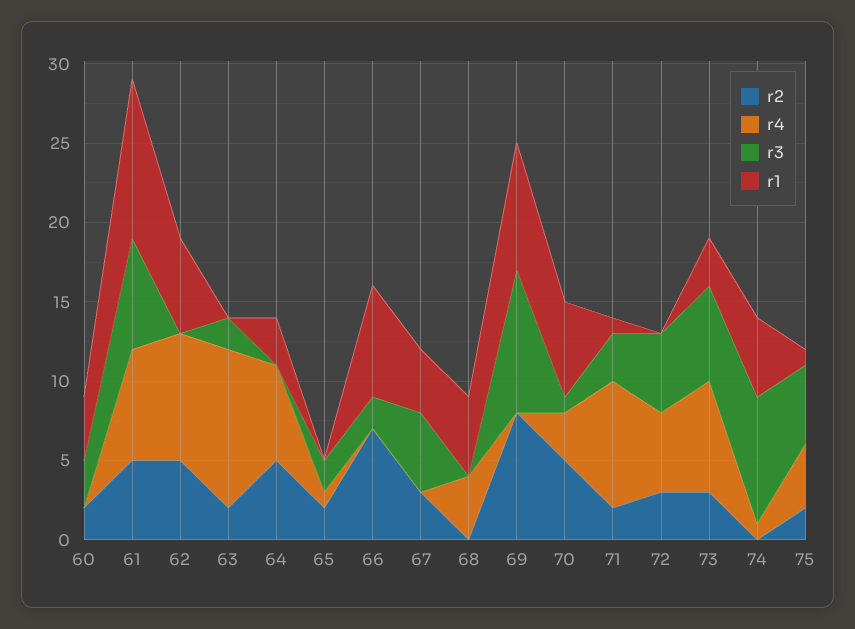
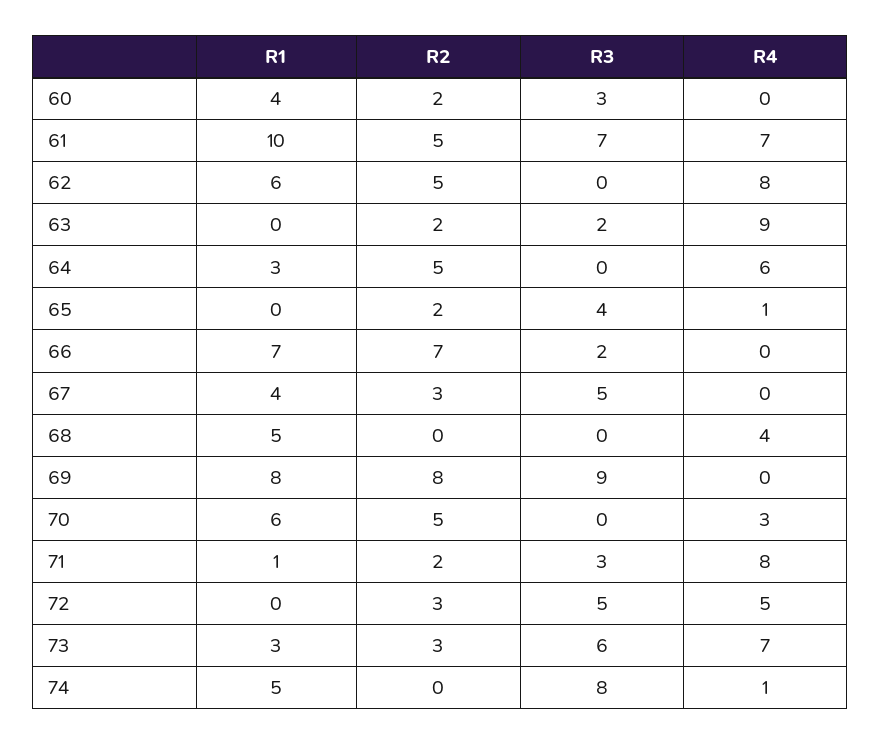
r4, 63: 10 -> 9
r3, 65: 2 -> 4
r3, 70: 1 -> 0
r2, 75: 2 -> none
r4, 75: 4 -> none
r3, 75: 5 -> none
r1, 75: 1 -> none

